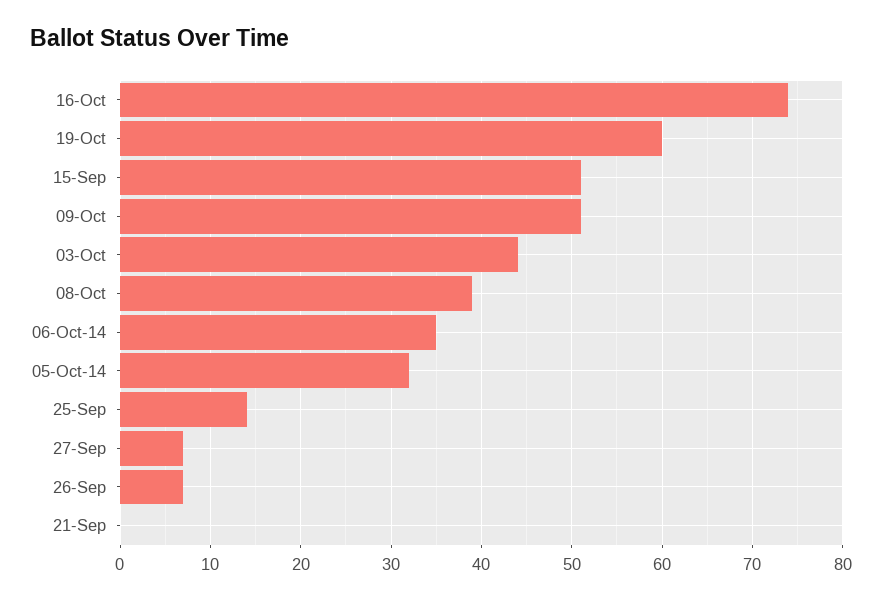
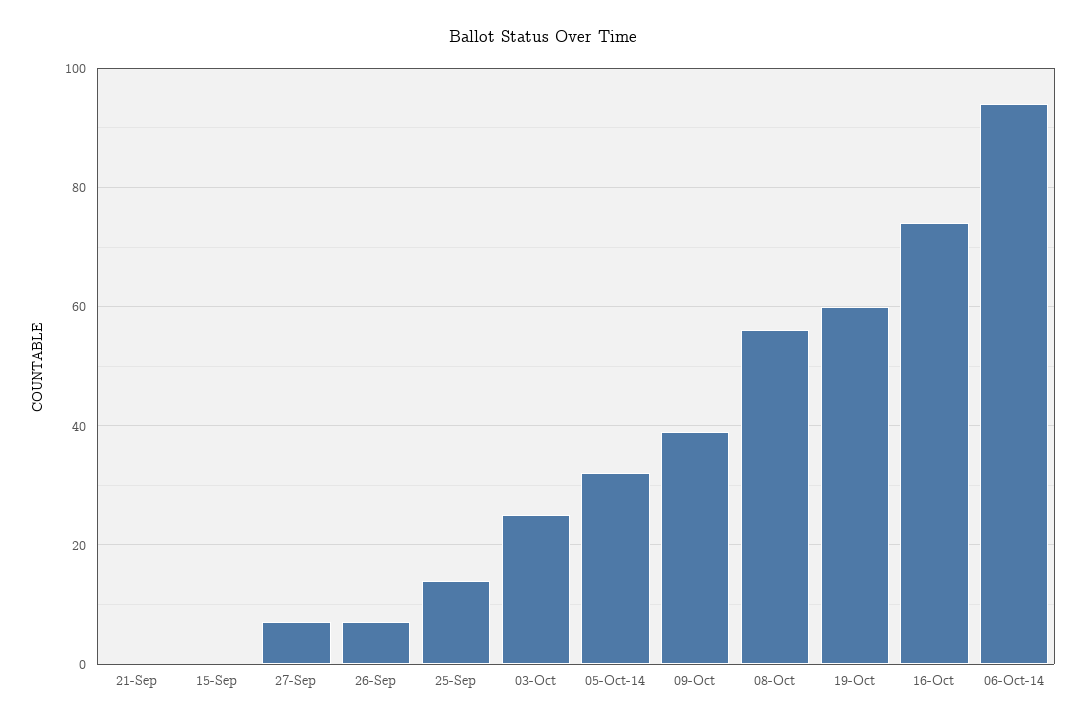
15-Sep: 51 -> 0
09-Oct: 51 -> 40
03-Oct: 44 -> 25
08-Oct: 39 -> 55
06-Oct-14: 35 -> 95

